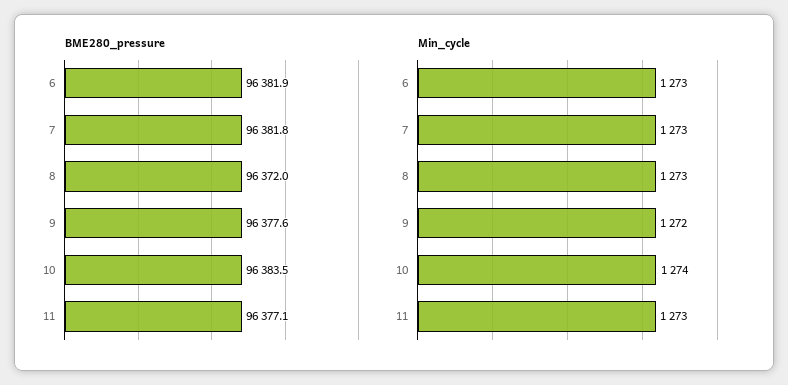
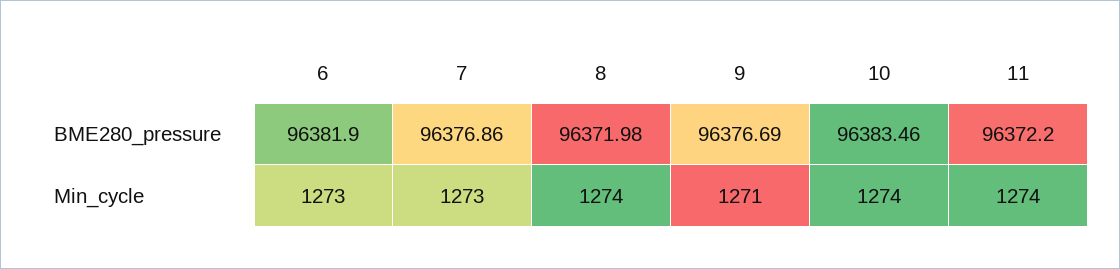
BME280_pressure, 7: 96381.8 -> 96376.86
BME280_pressure, 9: 96377.6 -> 96376.69
BME280_pressure, 11: 96377.1 -> 96372.2
Min_cycle, 8: 1273 -> 1274
Min_cycle, 9: 1272 -> 1271
Min_cycle, 11: 1273 -> 1274

